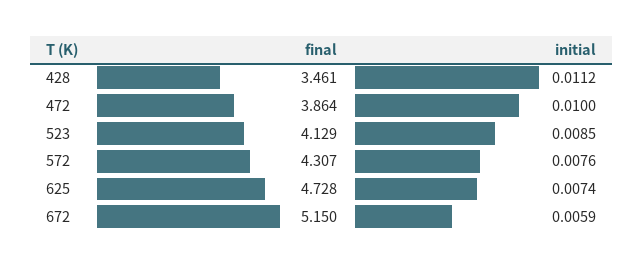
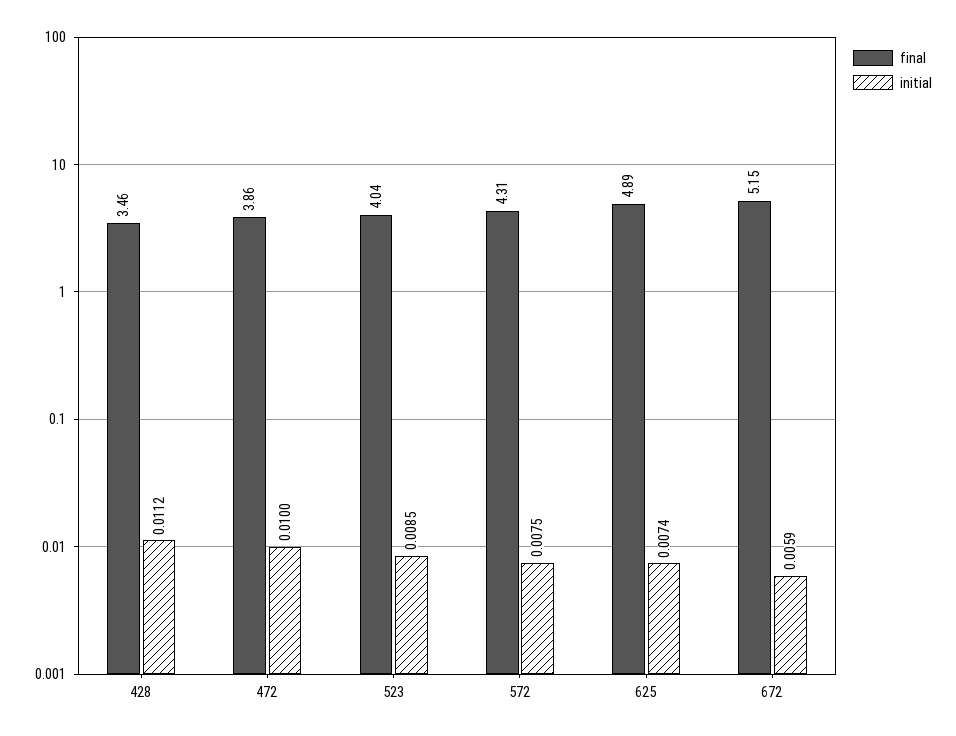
final, 523: 4.129 -> 4.04
initial, 572: 0.0076 -> 0.0075
final, 625: 4.728 -> 4.89

